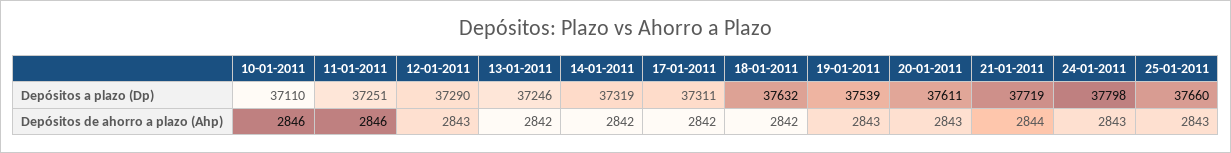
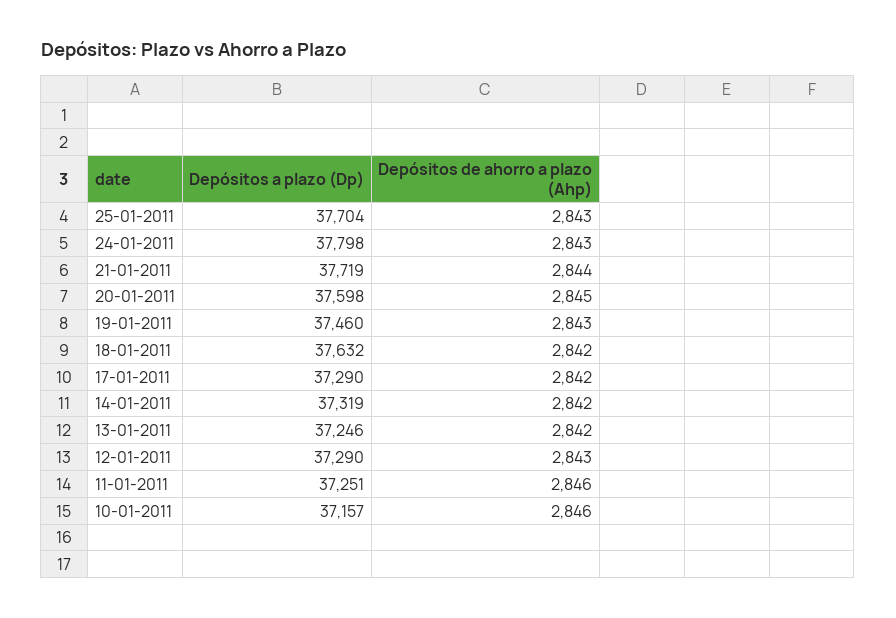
10-01-2011, Depósitos a plazo (Dp): 37110 -> 37157
17-01-2011, Depósitos a plazo (Dp): 37311 -> 37290
19-01-2011, Depósitos a plazo (Dp): 37539 -> 37460
20-01-2011, Depósitos a plazo (Dp): 37611 -> 37598
25-01-2011, Depósitos a plazo (Dp): 37660 -> 37704
20-01-2011, Depósitos de ahorro a plazo (Ahp): 2843 -> 2845

